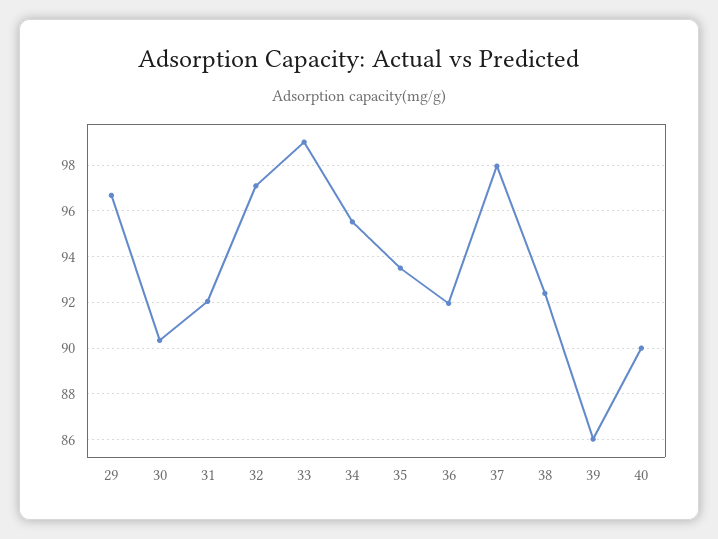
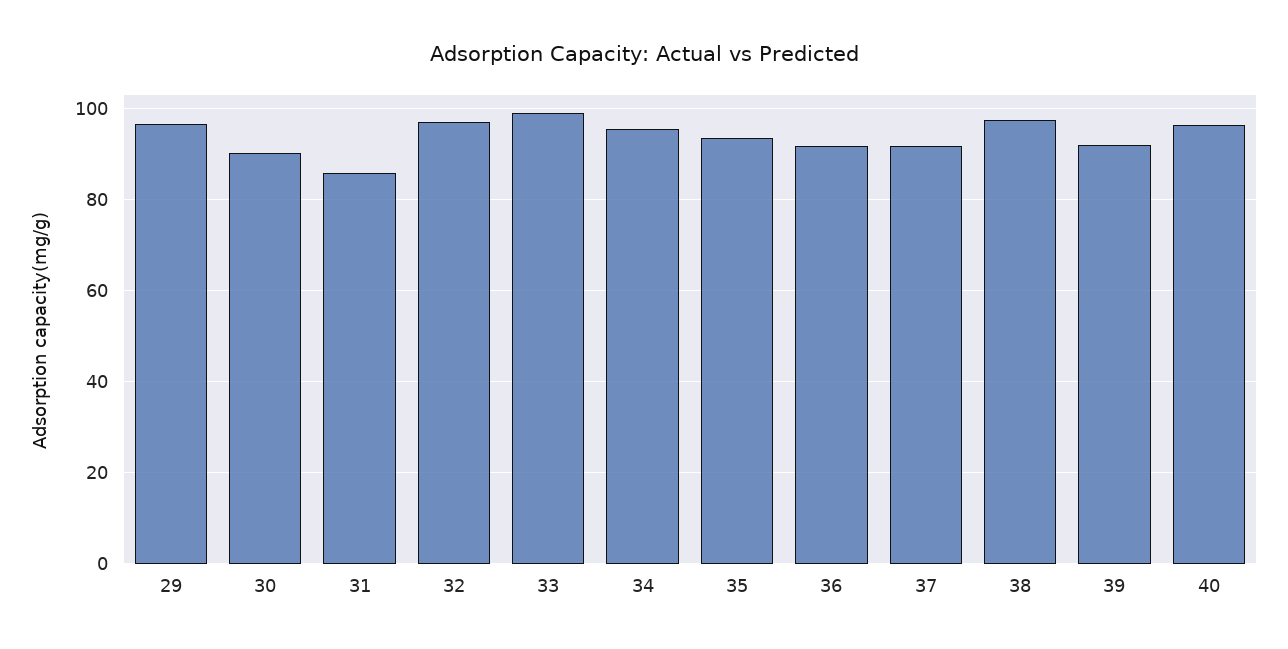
31: 92 -> 86
37: 98 -> 92
38: 92.5 -> 98
39: 86 -> 92
40: 90 -> 96

